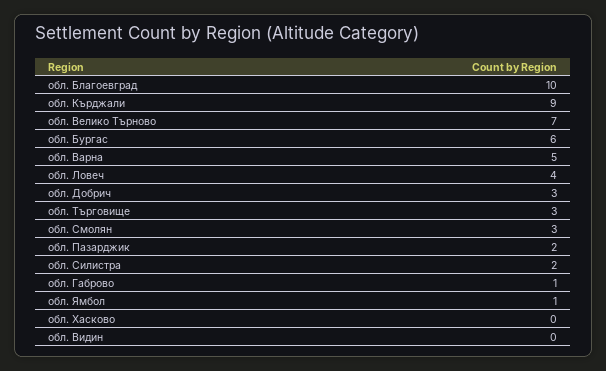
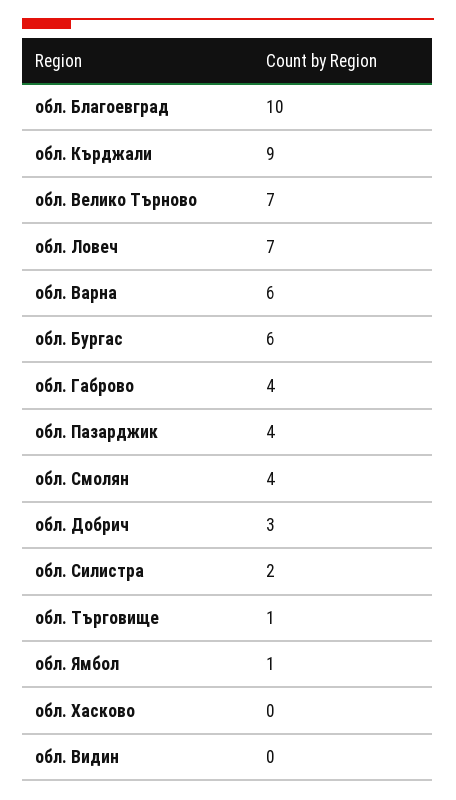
обл. Варна: 5 -> 6
обл. Ловеч: 4 -> 7
обл. Търговище: 3 -> 1
обл. Смолян: 3 -> 4
обл. Пазарджик: 2 -> 4
обл. Габрово: 1 -> 4

